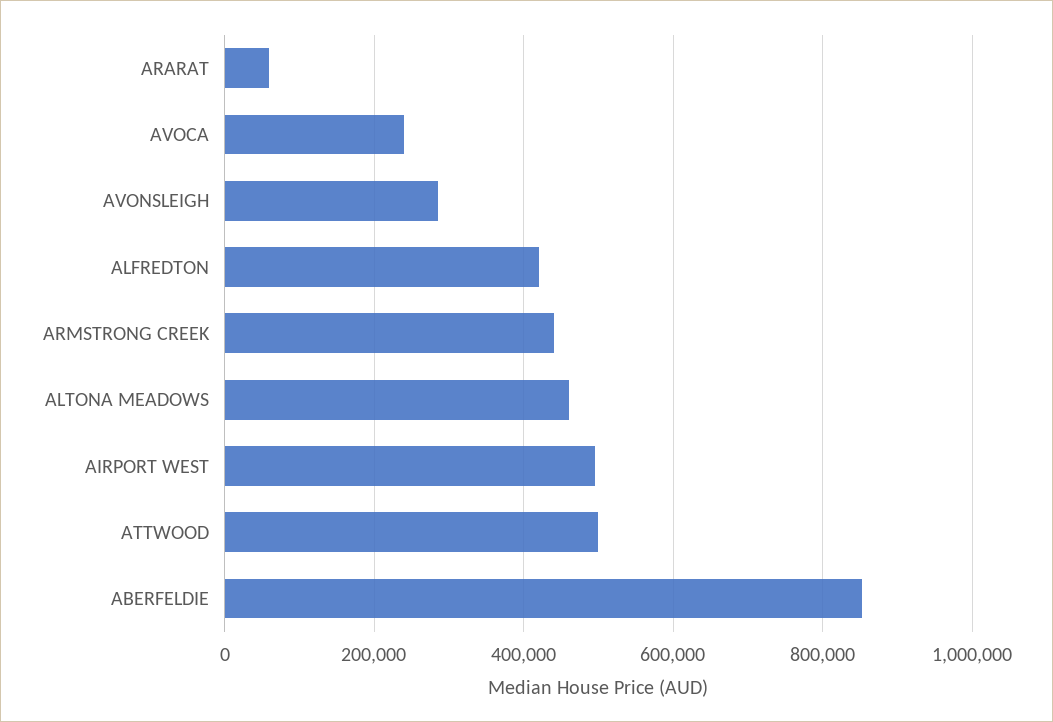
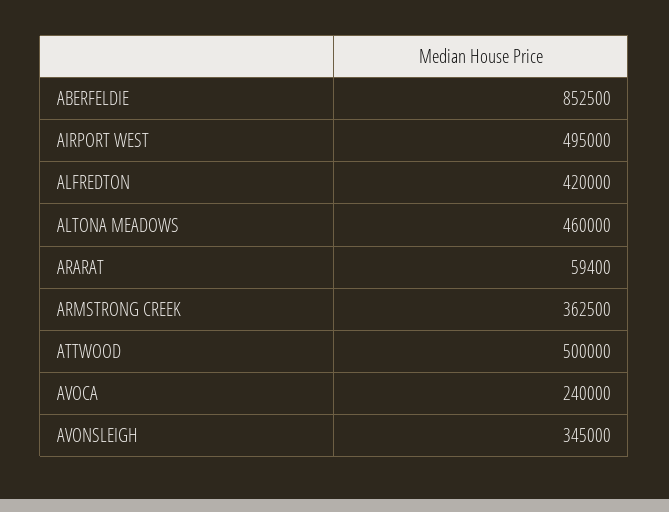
AVONSLEIGH: 280000 -> 345000
ARMSTRONG CREEK: 440000 -> 362500

